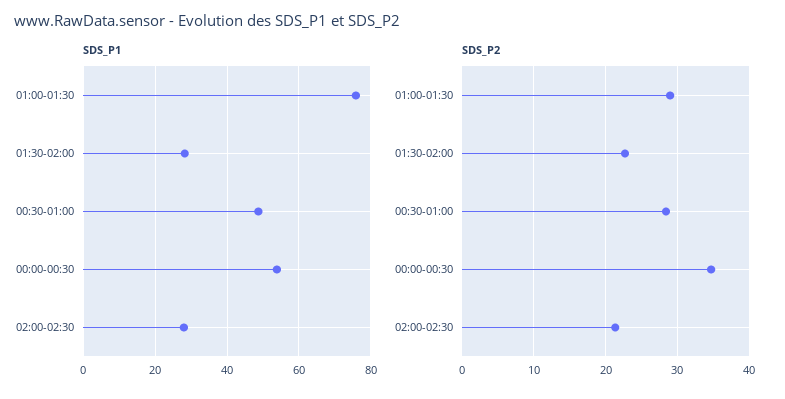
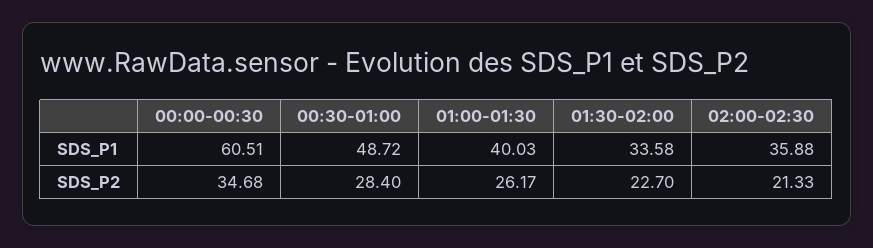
SDS_P1, 01:00-01:30: 76 -> 40.03
SDS_P1, 01:30-02:00: 28 -> 33.58
SDS_P1, 00:00-00:30: 54 -> 60.51
SDS_P1, 02:00-02:30: 28 -> 35.88
SDS_P2, 01:00-01:30: 29 -> 26.17

